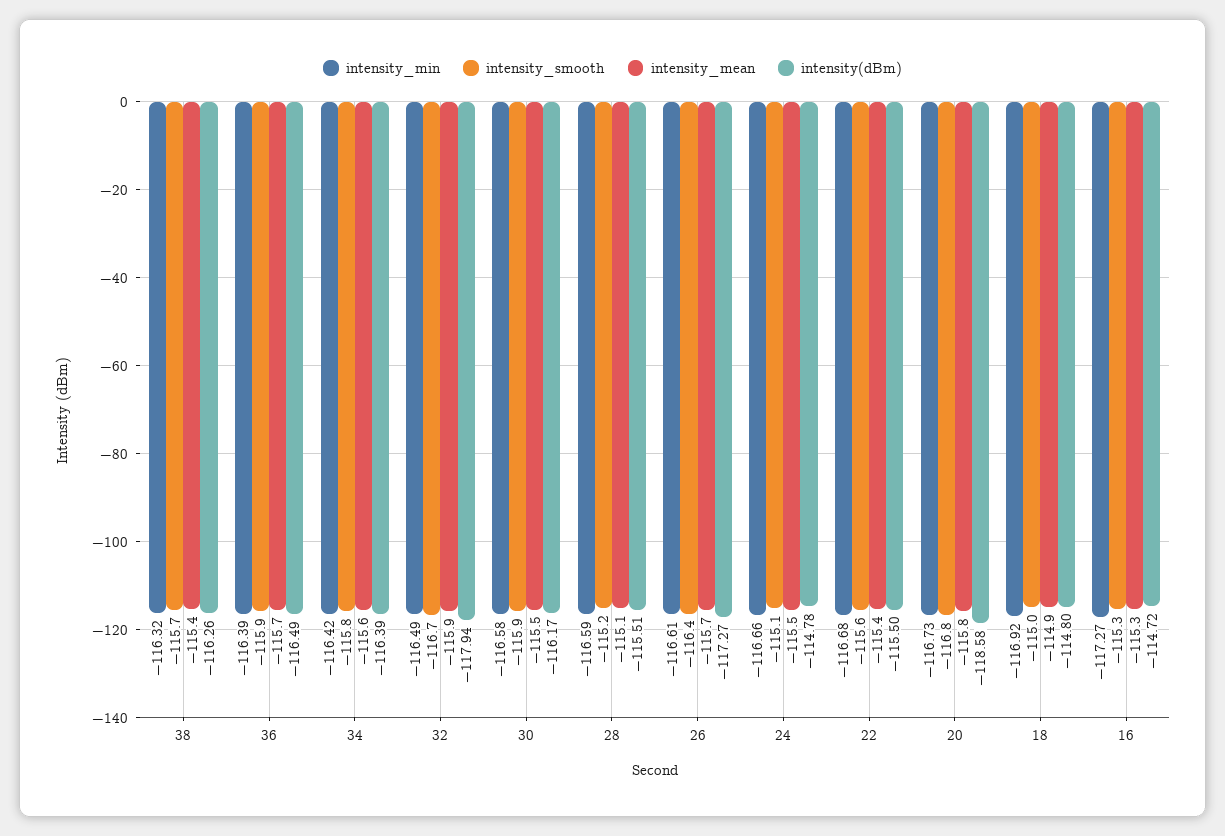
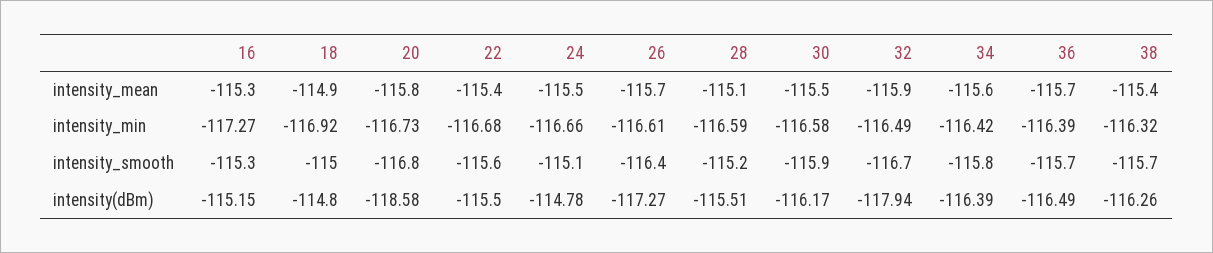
intensity_smooth, 36: -115.9 -> -115.7
intensity(dBm), 16: -114.72 -> -115.15

